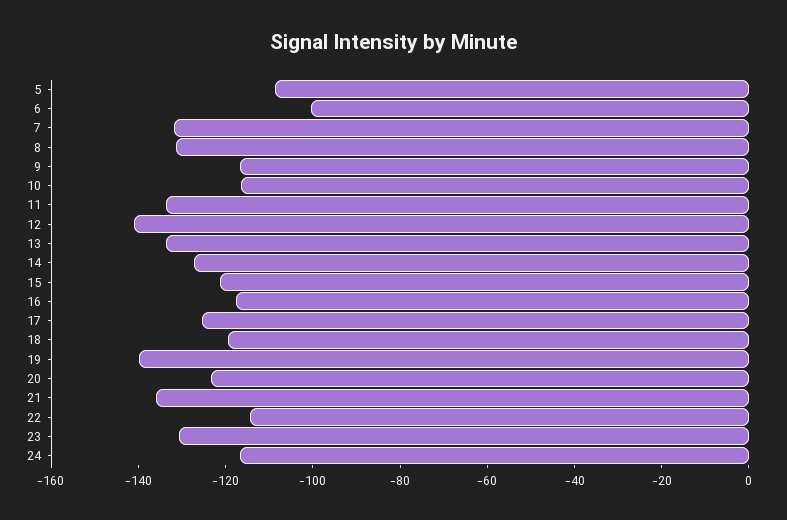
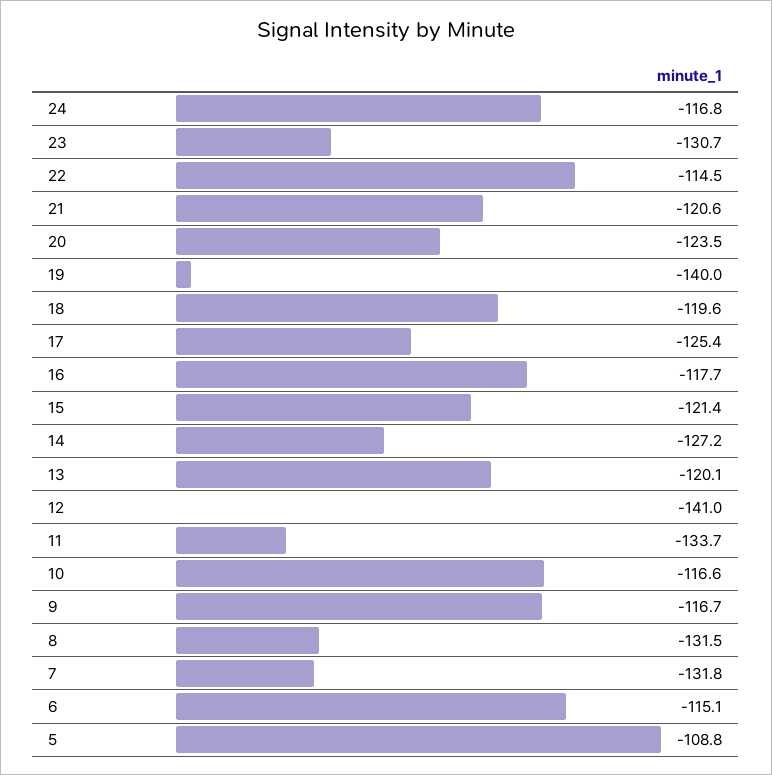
6: -100 -> -115.1
13: -135 -> -120.1
21: -135 -> -120.6

